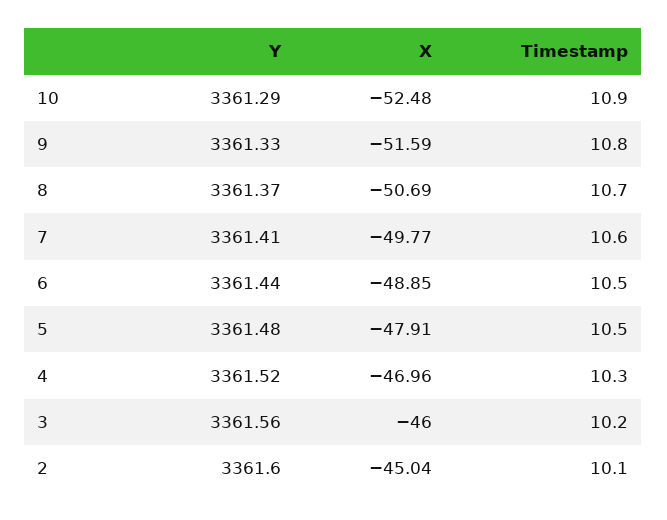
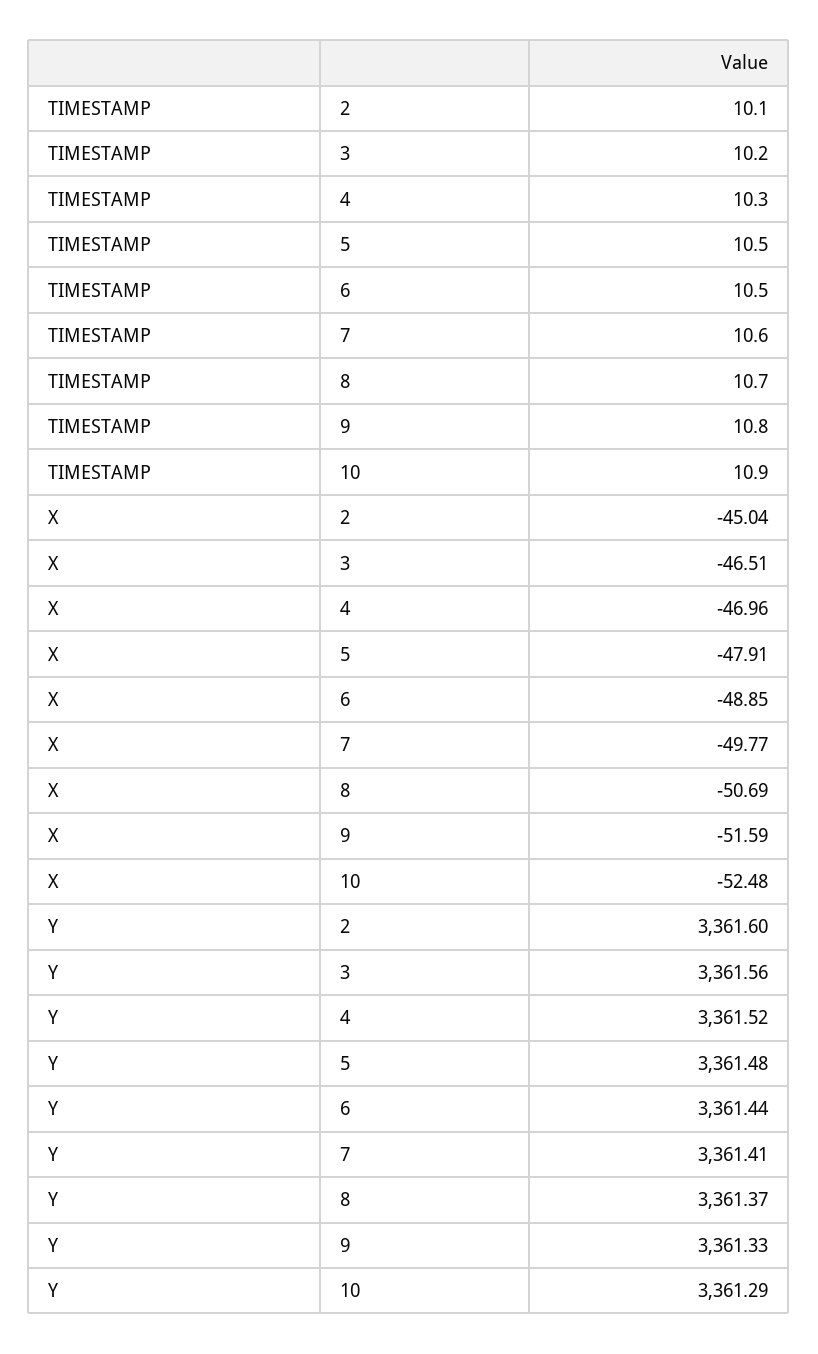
X, 3: -46 -> -46.51

